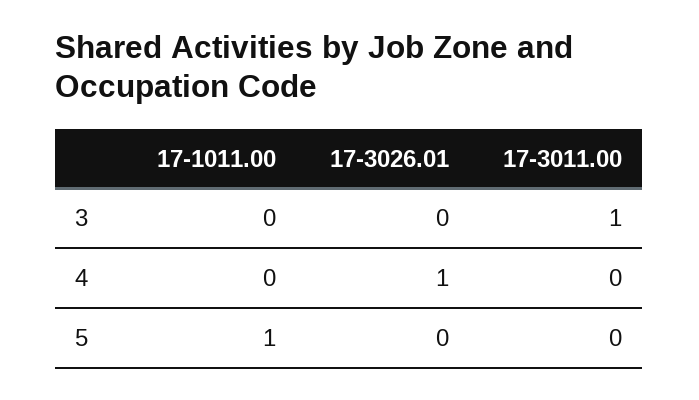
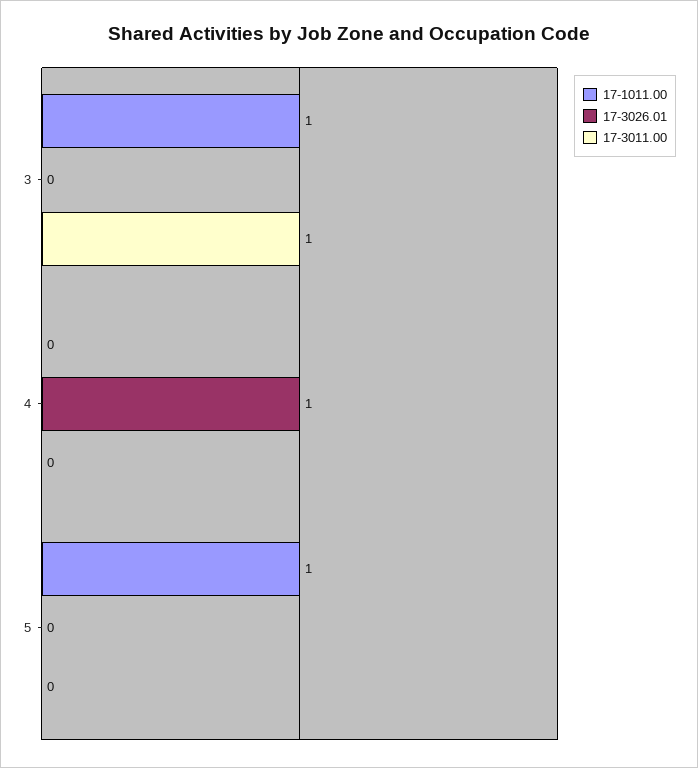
17-1011.00, 3: 0 -> 1

